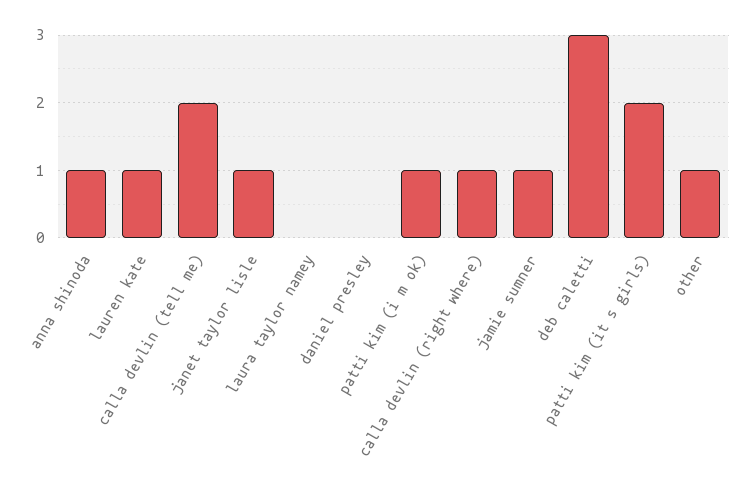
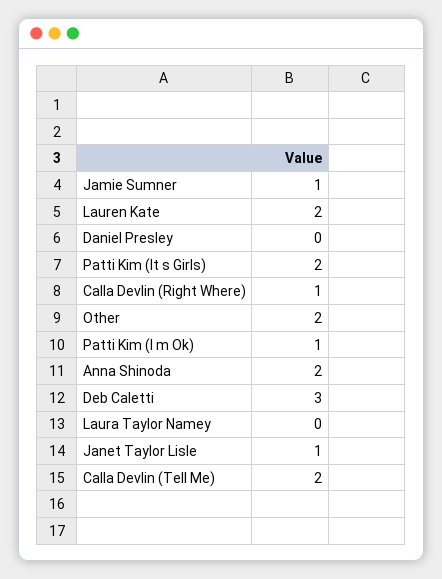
anna shinoda: 1 -> 2
lauren kate: 1 -> 2
other: 1 -> 2

